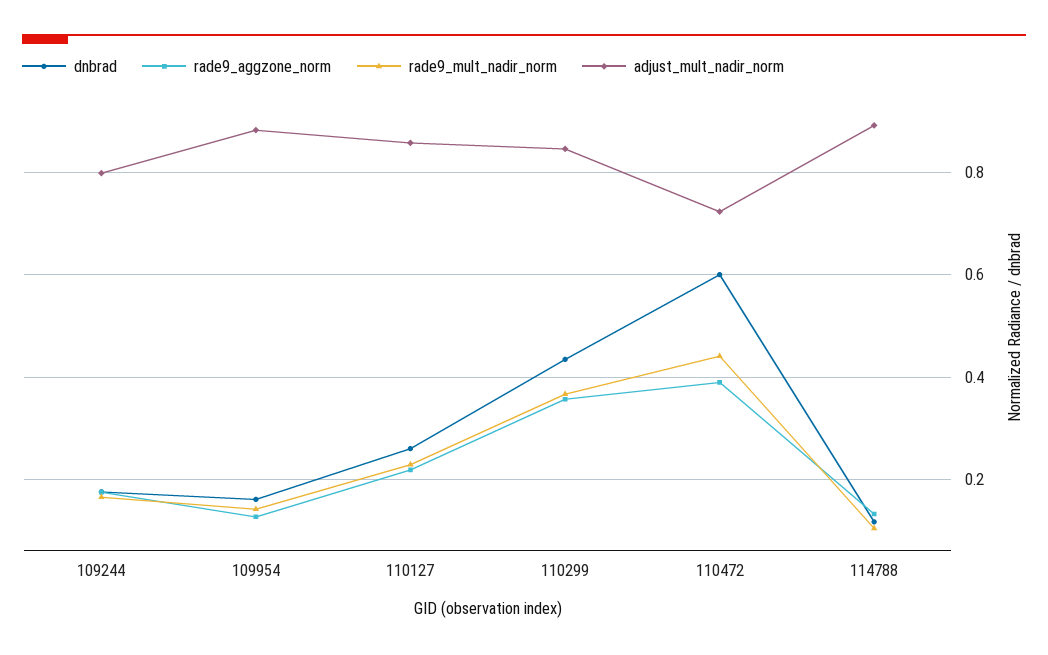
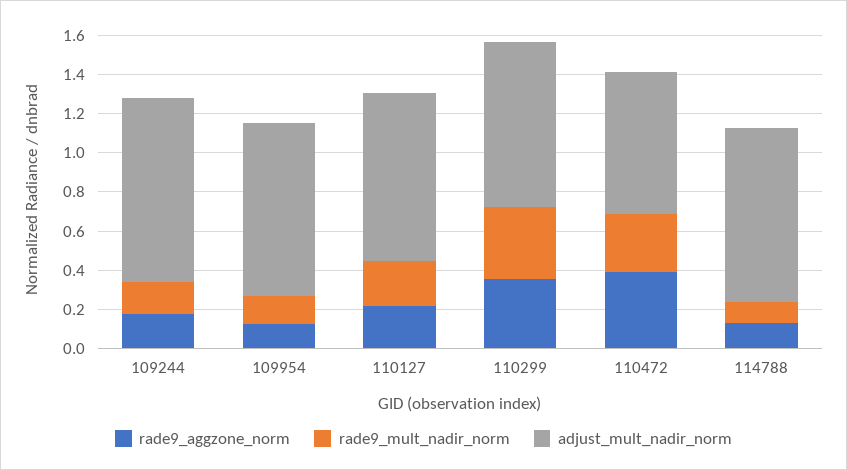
dnbrad, 109244: 0.18 -> none
adjust_mult_nadir_norm, 109244: 0.8 -> 0.95
dnbrad, 109954: 0.16 -> none
dnbrad, 110127: 0.26 -> none
dnbrad, 110299: 0.44 -> none
dnbrad, 110472: 0.6 -> none
rade9_mult_nadir_norm, 110472: 0.44 -> 0.3
dnbrad, 114788: 0.12 -> none

